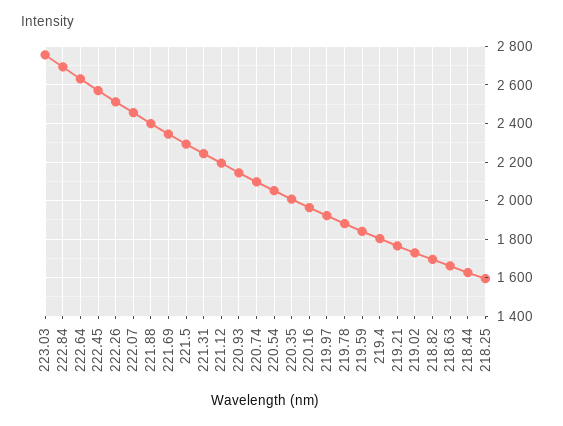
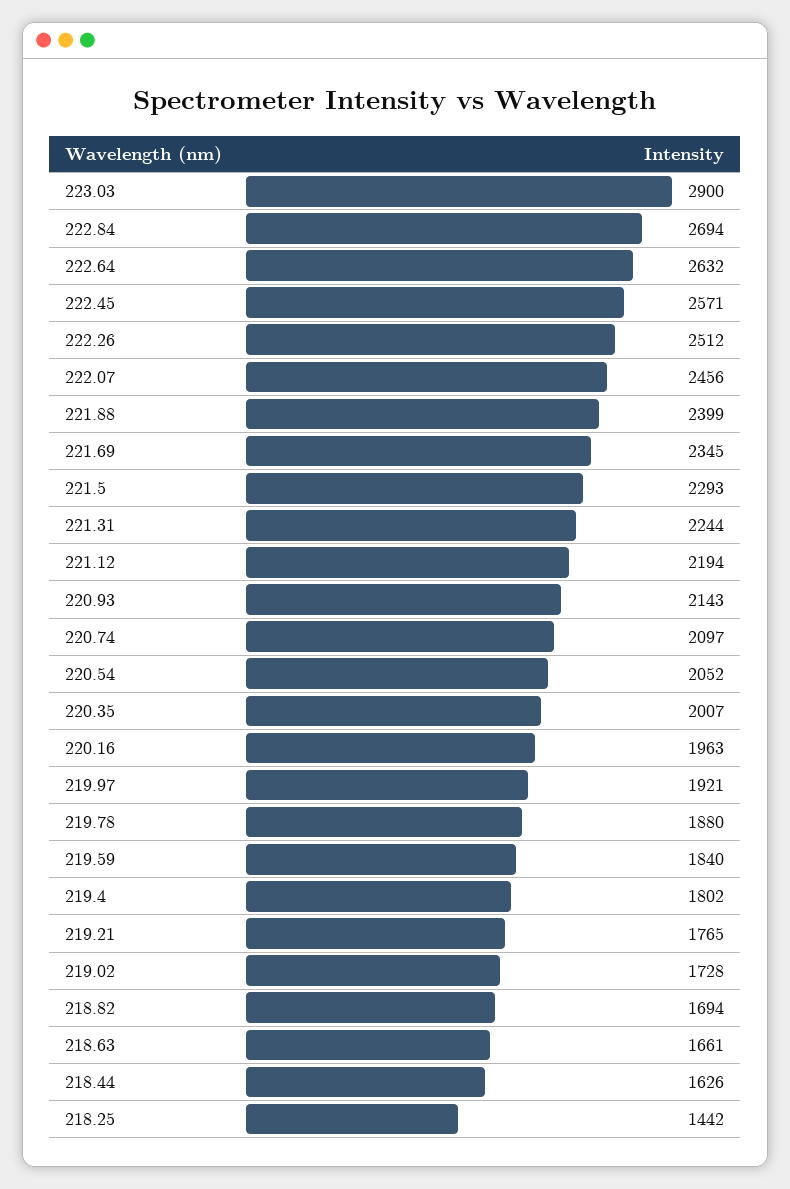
223.03: 2750 -> 2900
218.25: 1600 -> 1442

